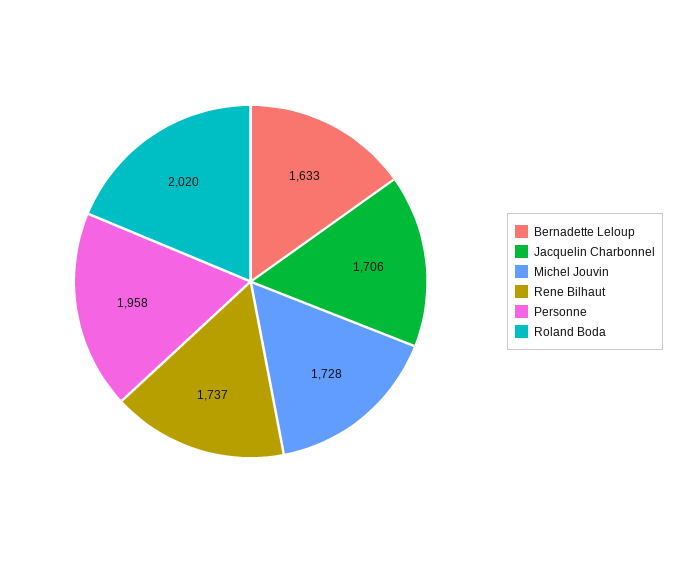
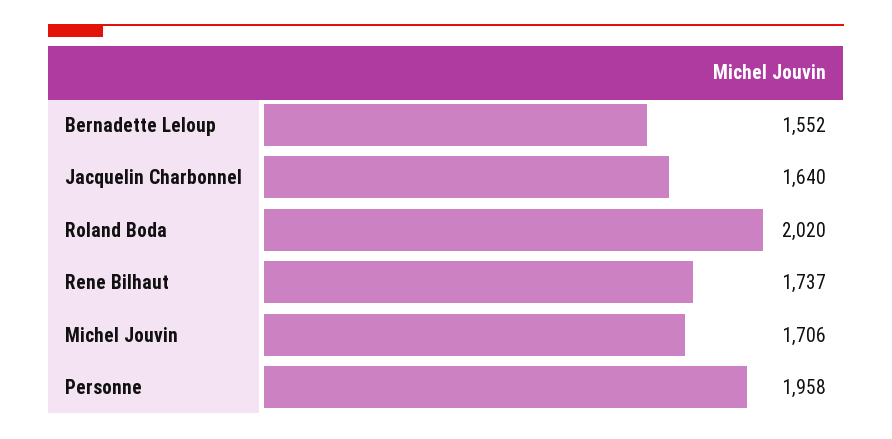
Bernadette Leloup: 1633 -> 1552
Jacquelin Charbonnel: 1706 -> 1640
Michel Jouvin: 1728 -> 1706

